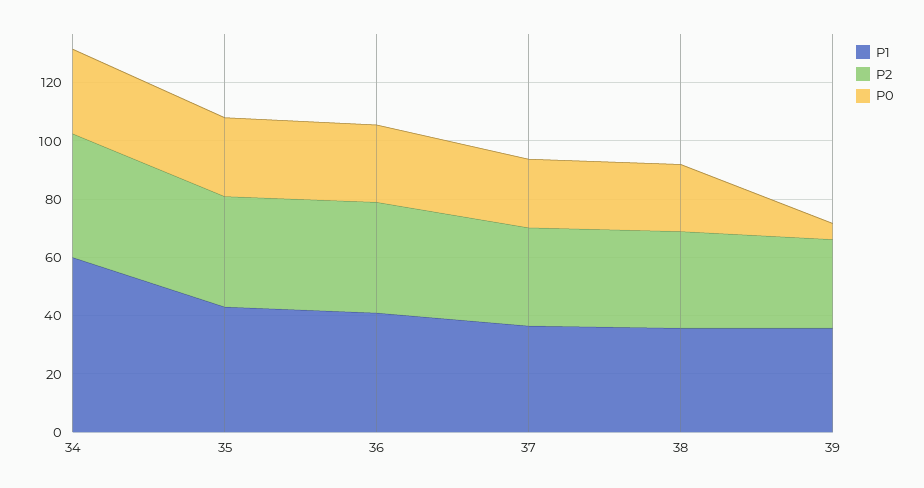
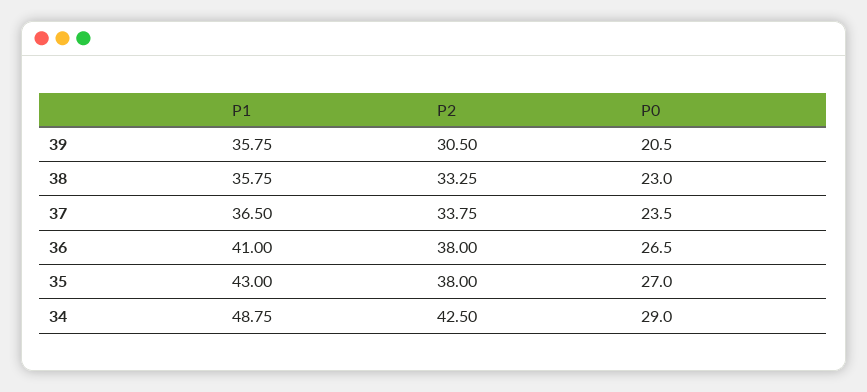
P1, 34: 60 -> 48.75
P0, 39: 5 -> 20.5

